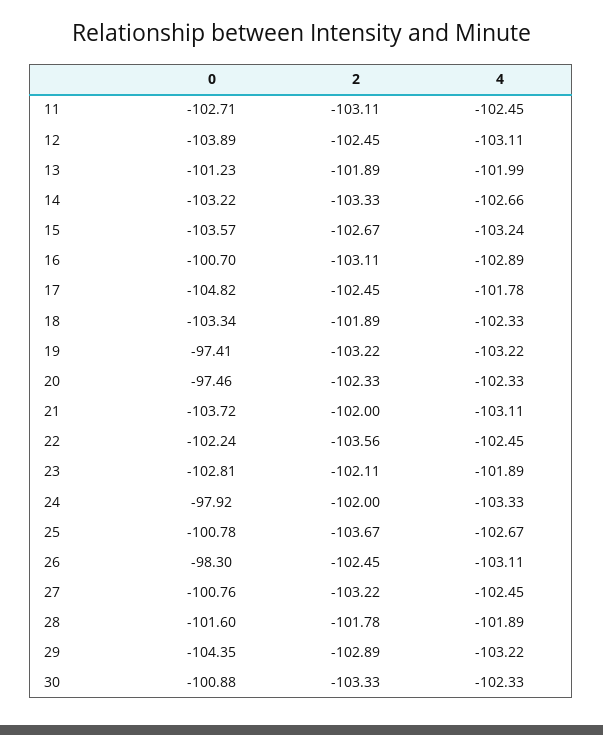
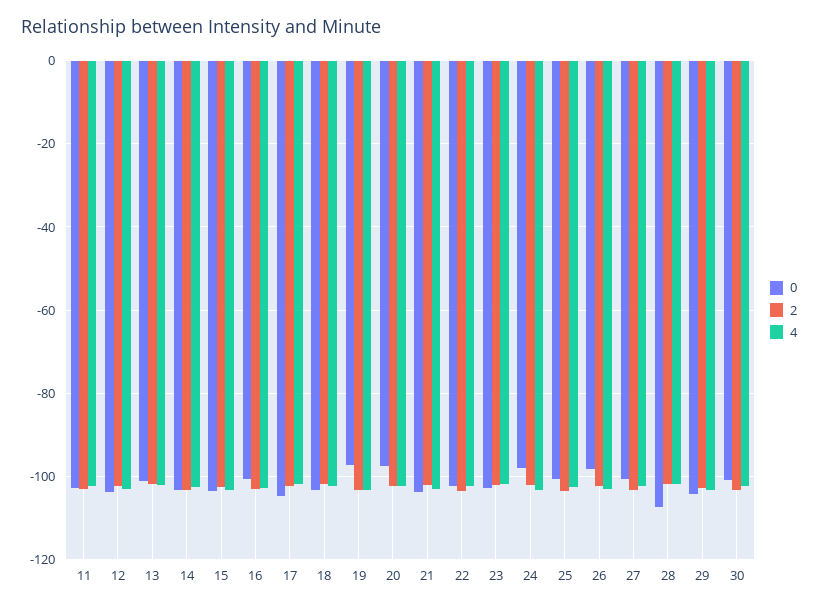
0, 28: -101.6 -> -108

